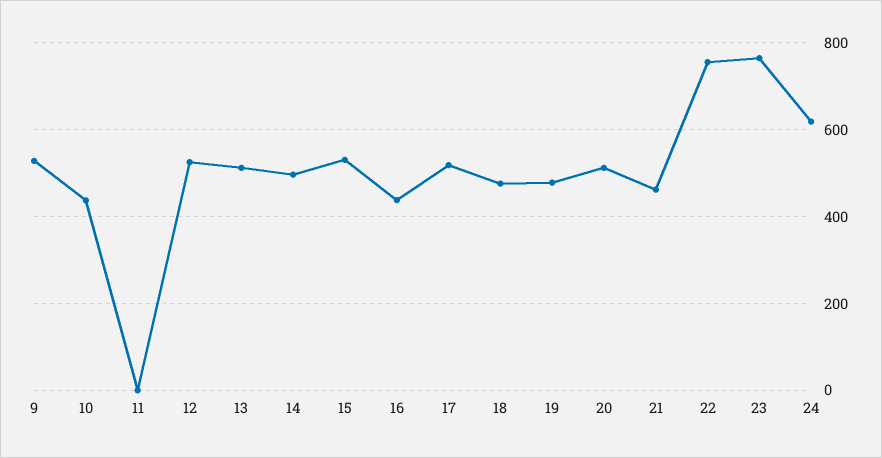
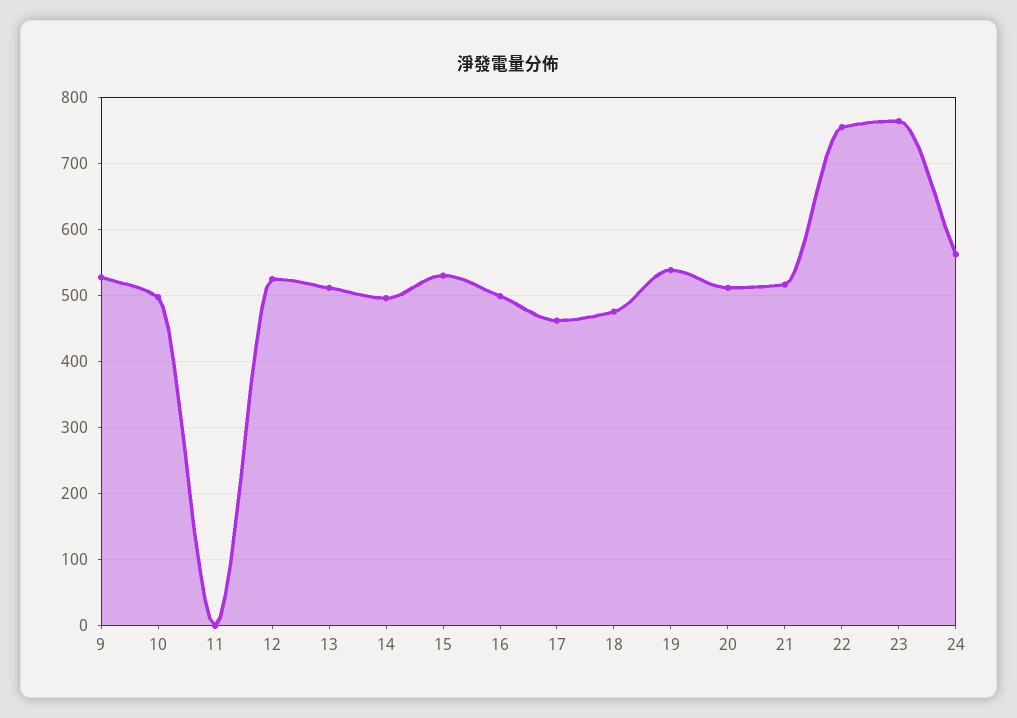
10: 440 -> 500
16: 440 -> 500
17: 520 -> 460
19: 480 -> 540
21: 460 -> 520
24: 620 -> 560

